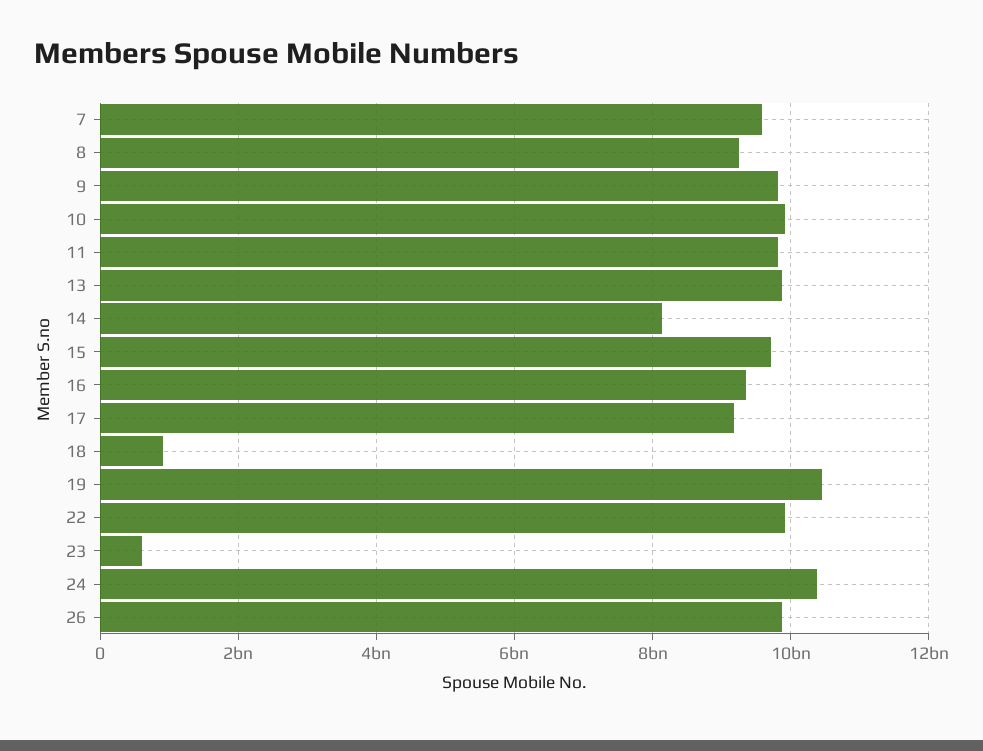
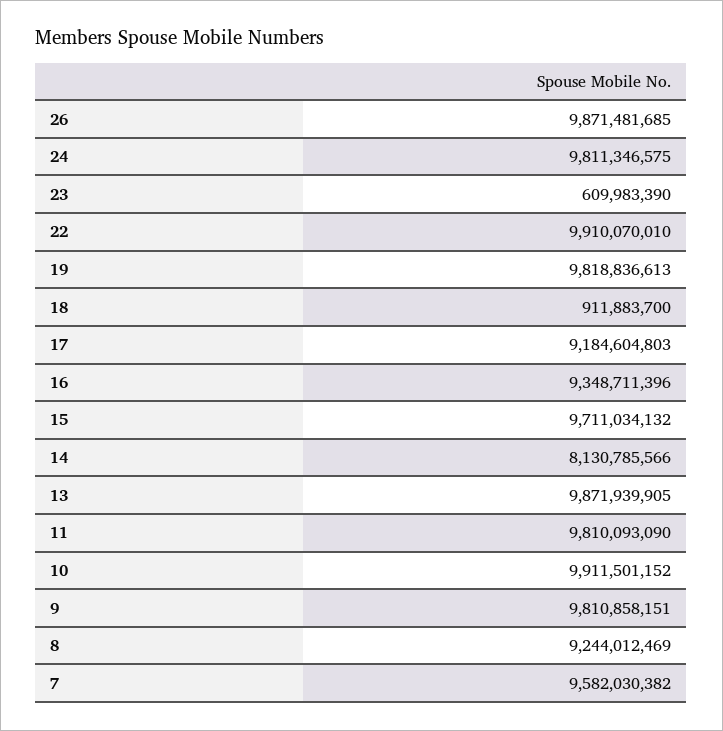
19: 10400000000 -> 9818836613
24: 10400000000 -> 9811346575

